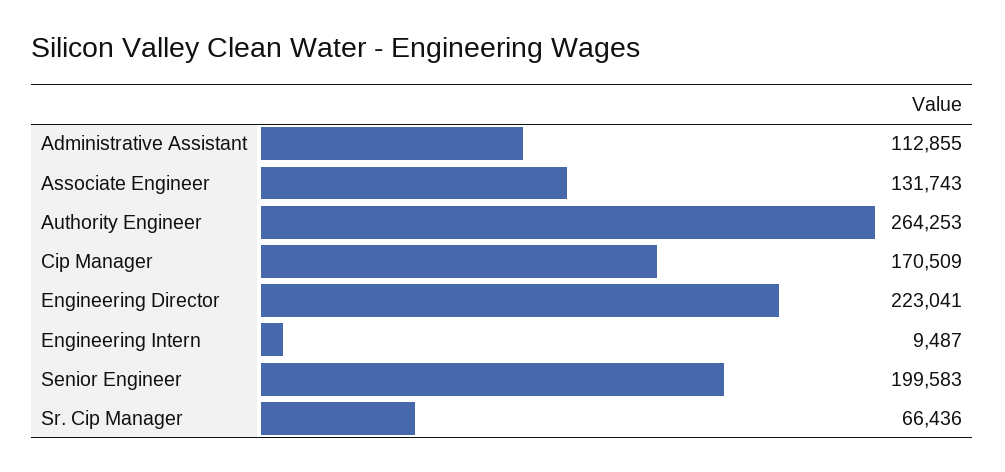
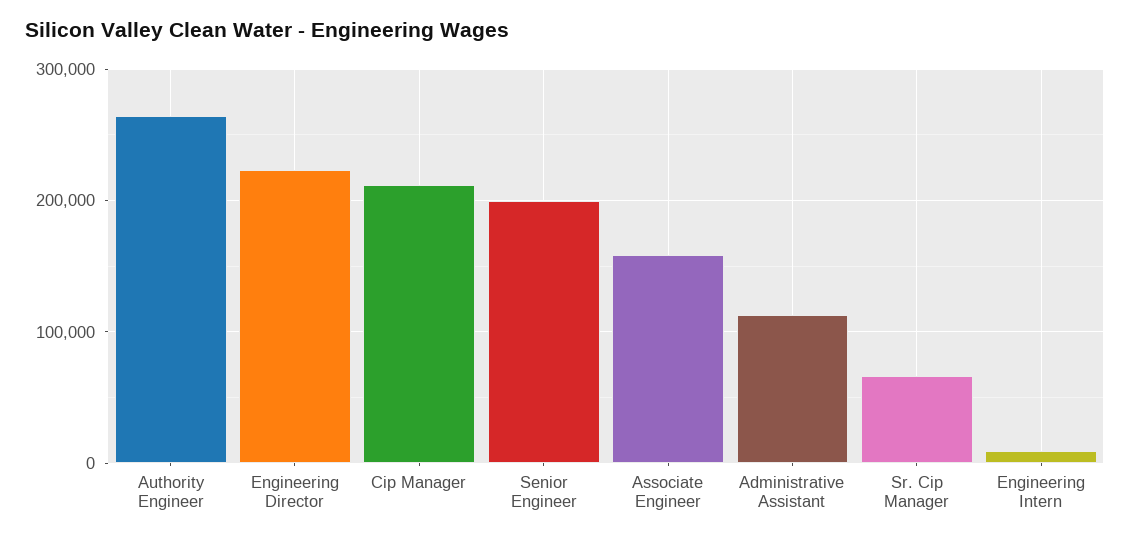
Associate Engineer: 131743 -> 160000
Cip Manager: 170509 -> 210000

